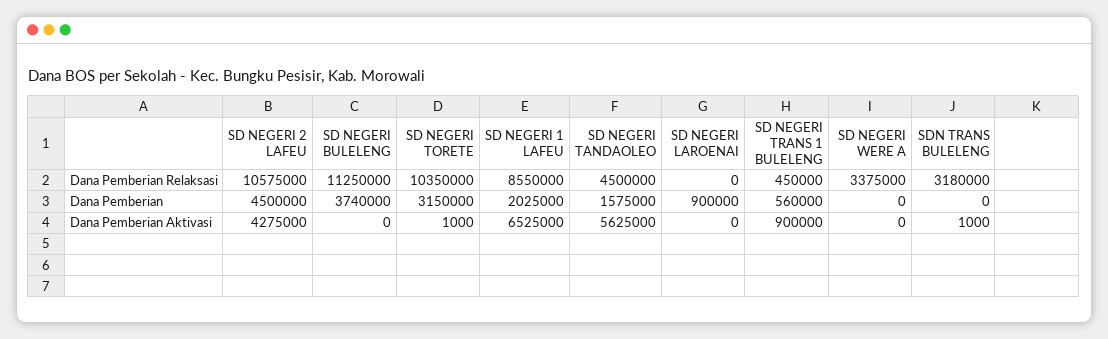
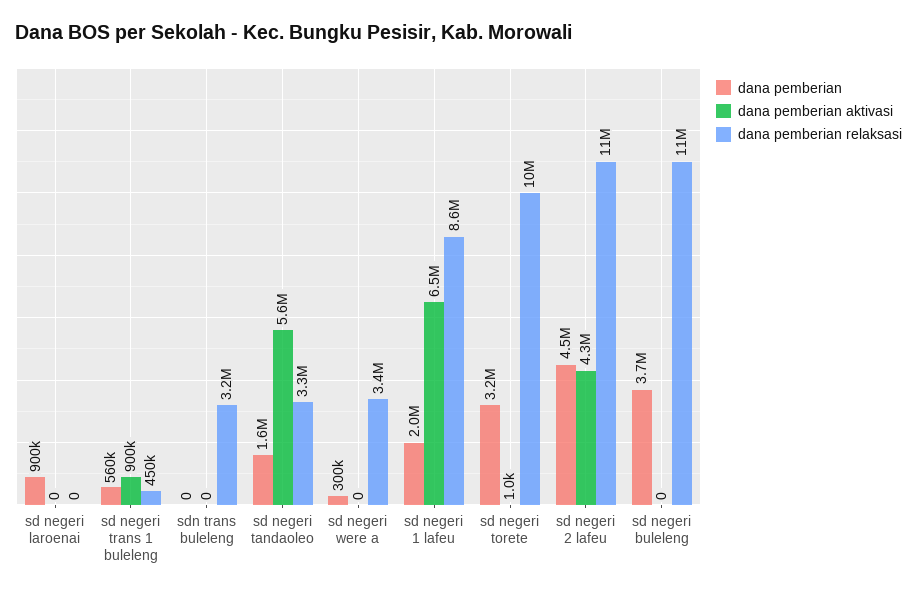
Dana Pemberian Relaksasi, SD NEGERI TANDAOLEO: 4500000 -> 3300000
Dana Pemberian, SD NEGERI WERE A: 0 -> 300000
Dana Pemberian Aktivasi, SDN TRANS BULELENG: 1000 -> 0

